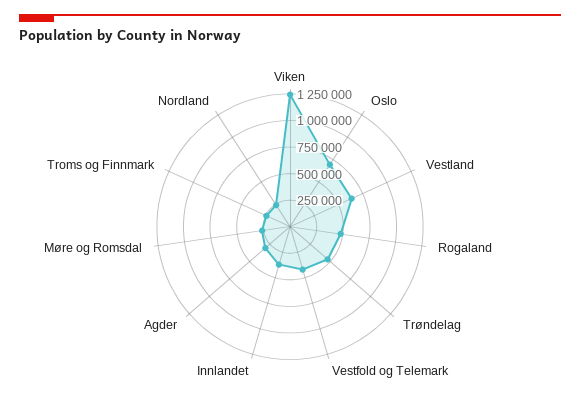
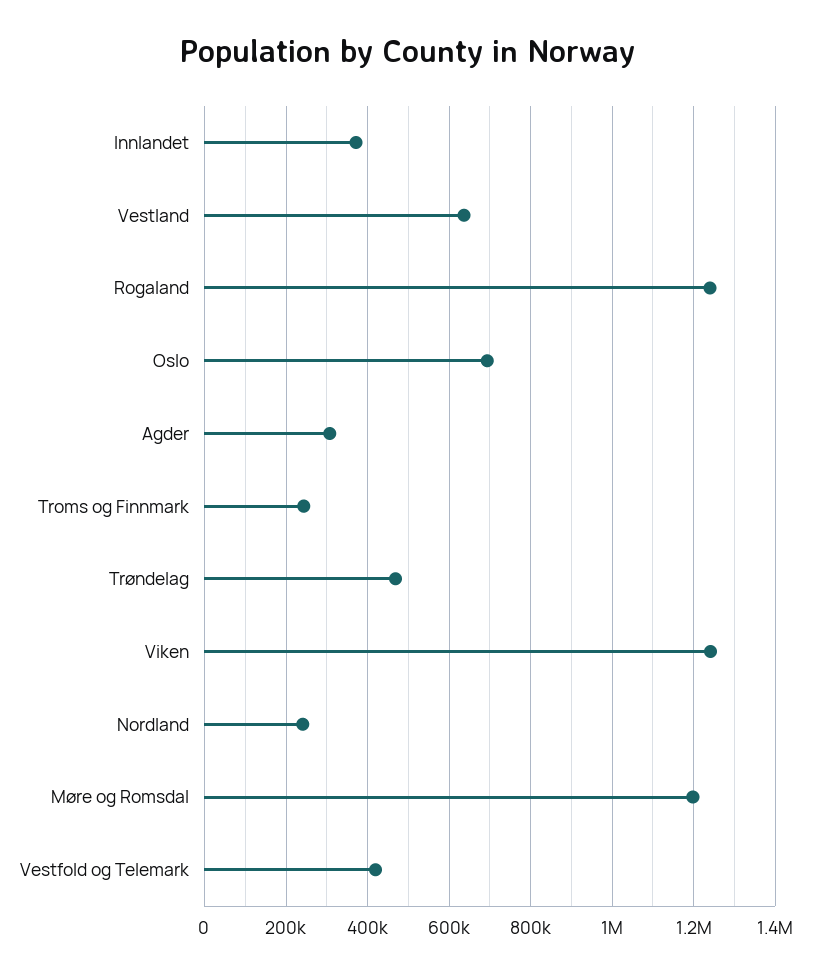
Rogaland: 500000 -> 1240000
Møre og Romsdal: 250000 -> 1200000

